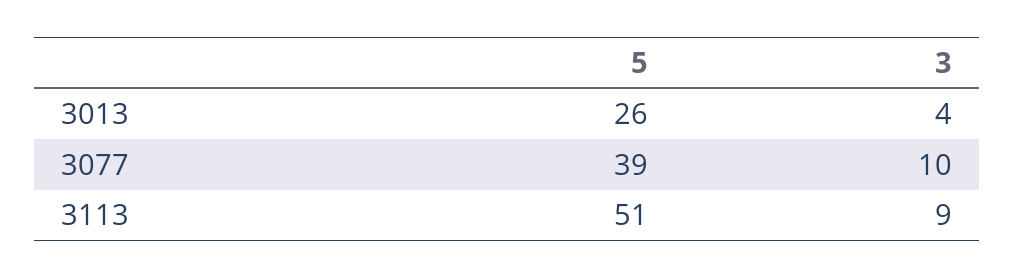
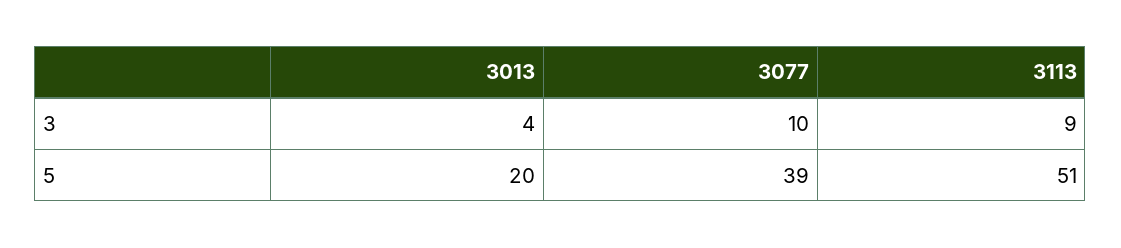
5, 3013: 26 -> 20

